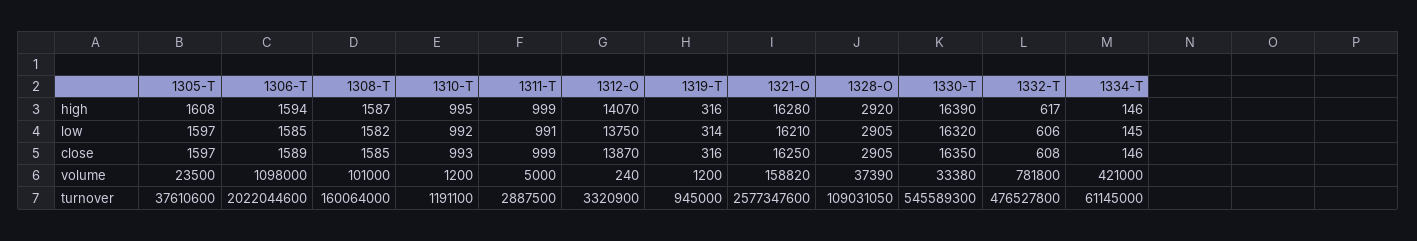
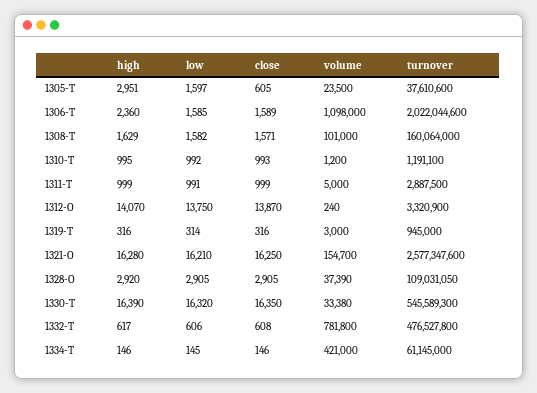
1305-T, high: 1608 -> 2951
1306-T, high: 1594 -> 2360
1308-T, high: 1587 -> 1629
1305-T, close: 1597 -> 605
1308-T, close: 1585 -> 1571
1319-T, volume: 1200 -> 3000
1321-O, volume: 158820 -> 154700

